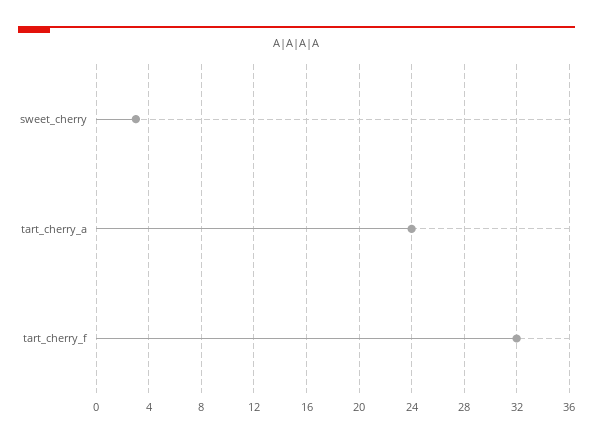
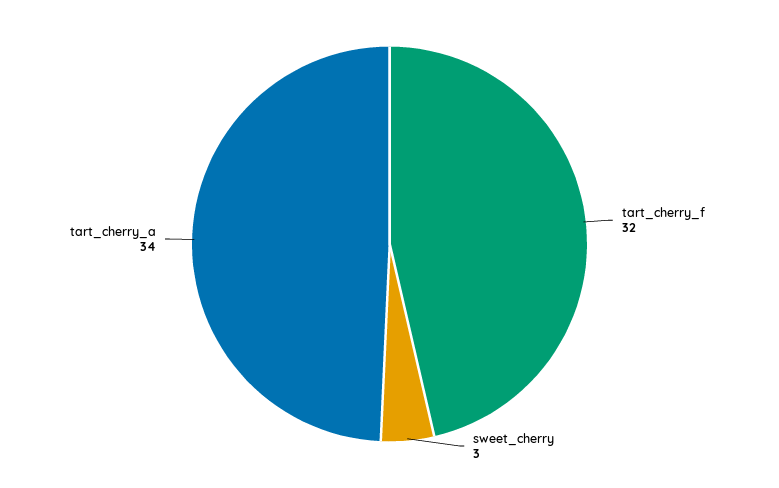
tart_cherry_a: 24 -> 34

